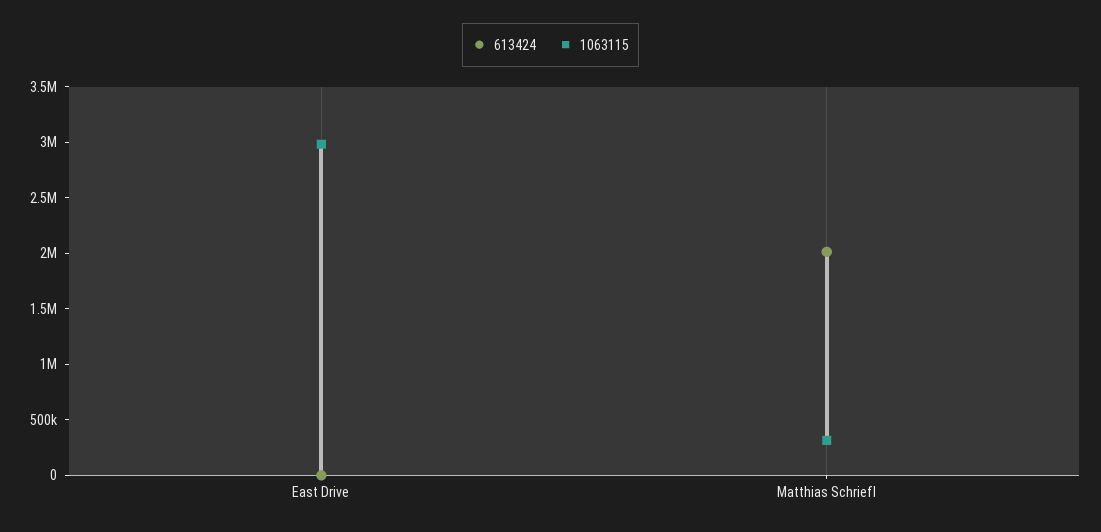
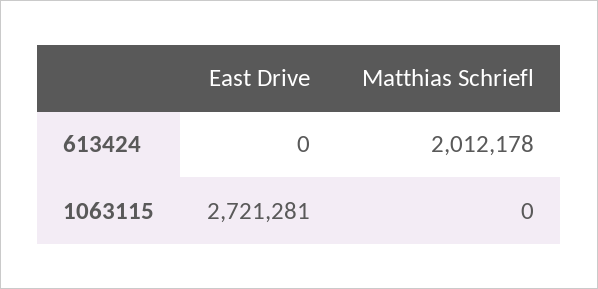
1063115, East Drive: 3000000 -> 2721281
1063115, Matthias Schriefl: 300000 -> 0

